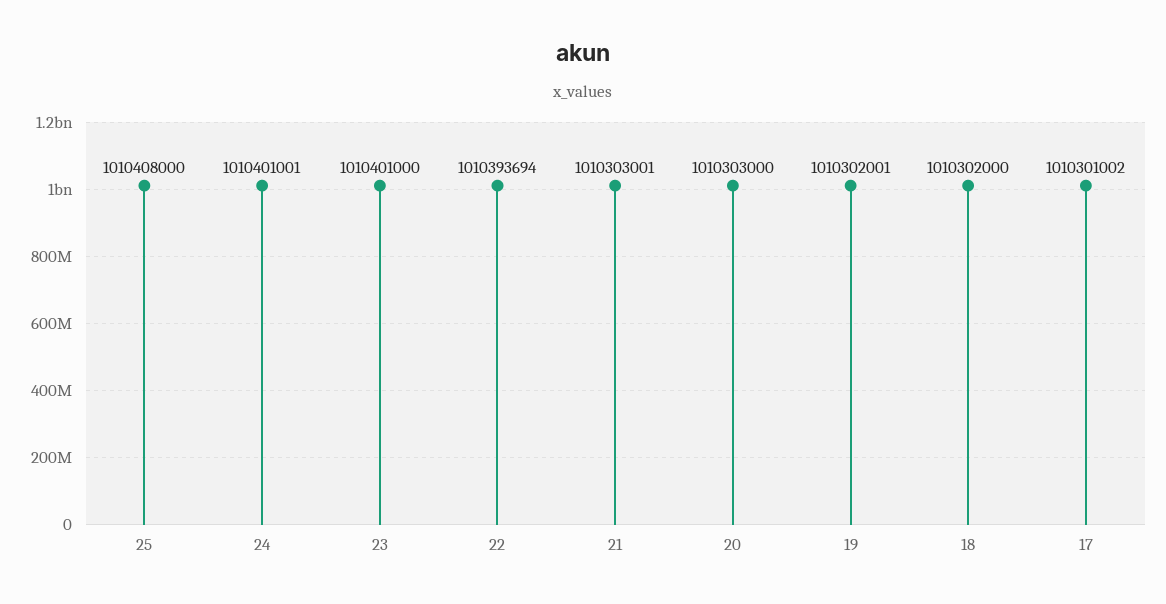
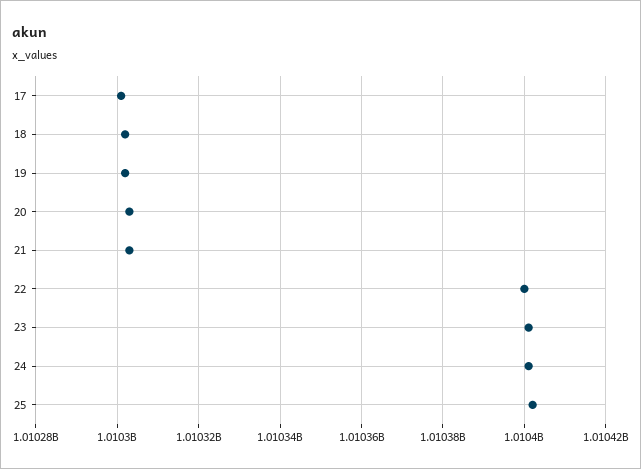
25: 1010408000 -> 1010402000
22: 1010393694 -> 1010400000

